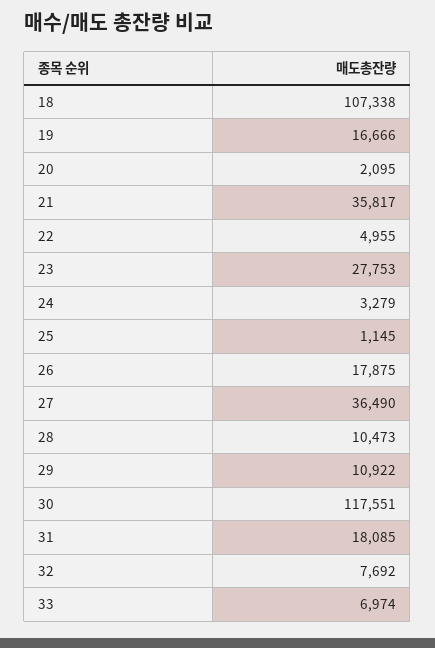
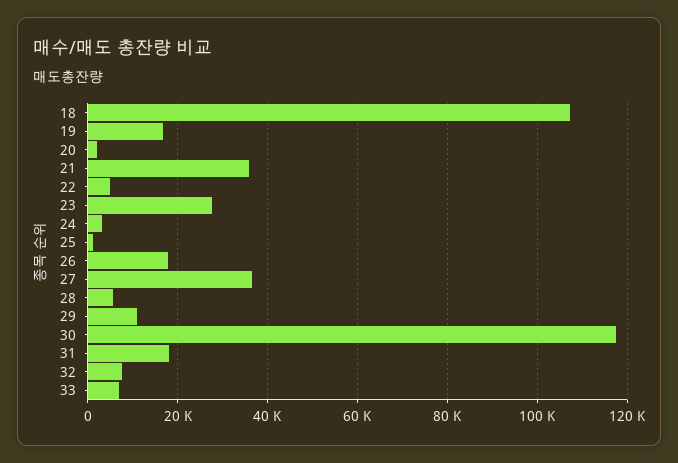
28: 10473 -> 6000

